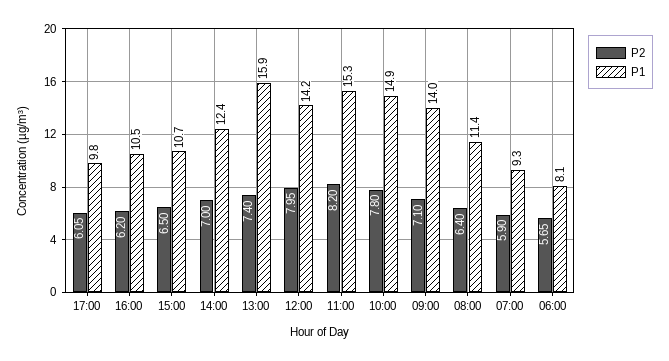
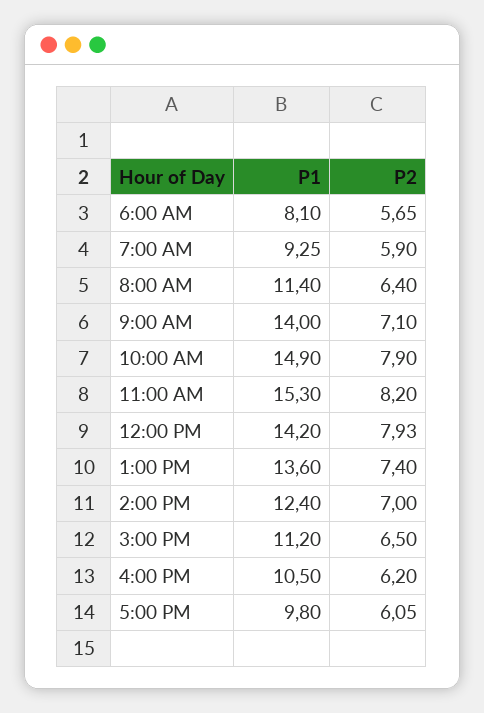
P1, 15:00: 10.7 -> 11.2
P1, 13:00: 15.9 -> 13.6
P2, 12:00: 7.95 -> 7.93
P2, 10:00: 7.8 -> 7.9

